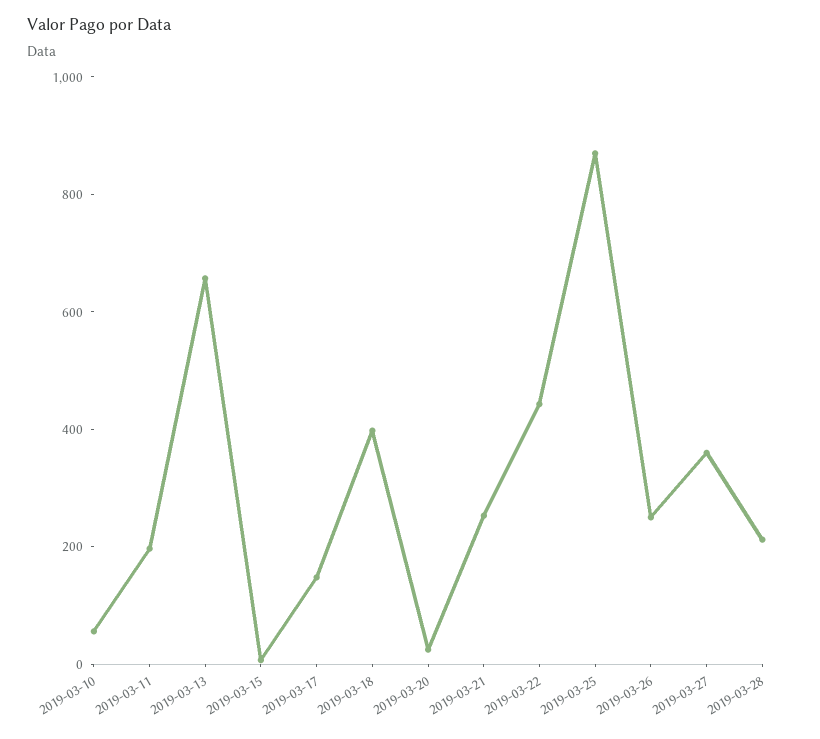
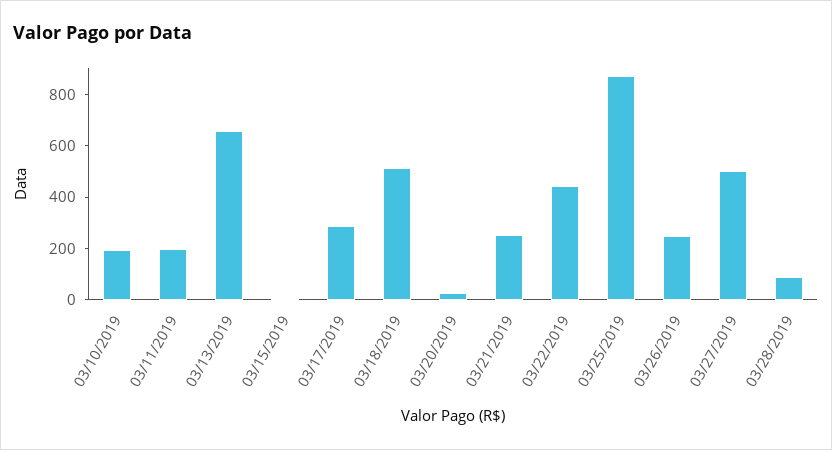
2019-03-10: 50 -> 200
2019-03-17: 150 -> 300
2019-03-18: 400 -> 500
2019-03-27: 350 -> 500
2019-03-28: 200 -> 100

